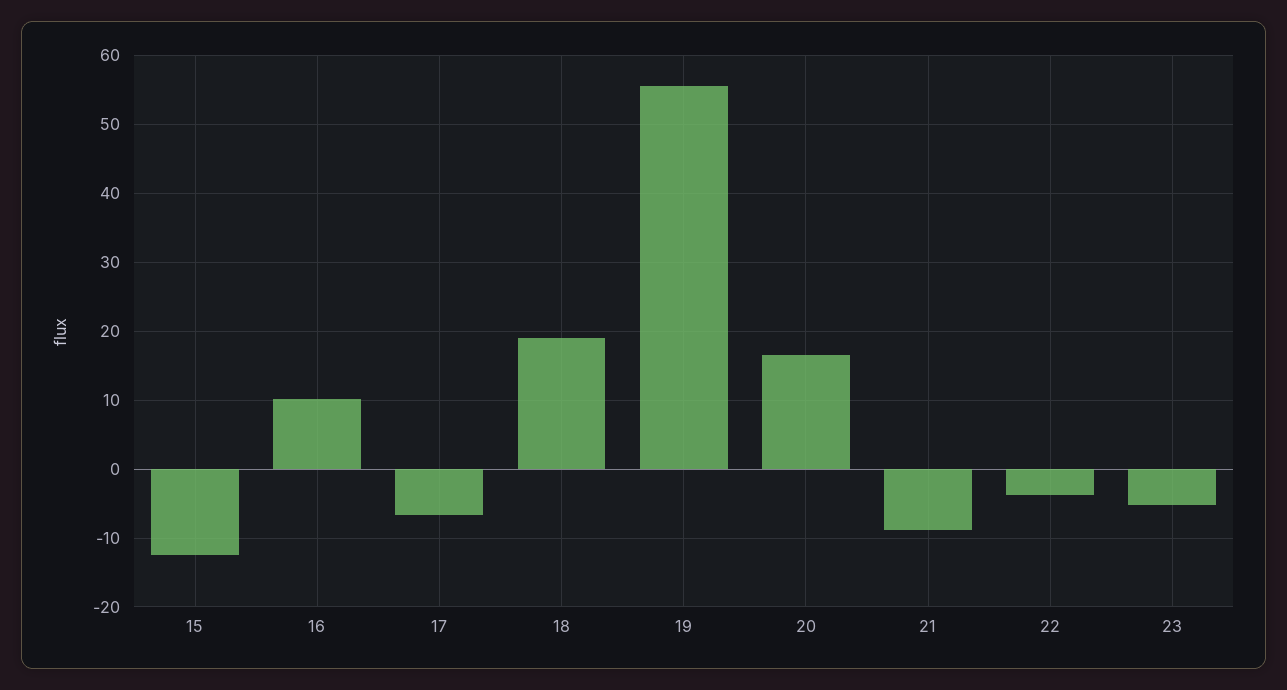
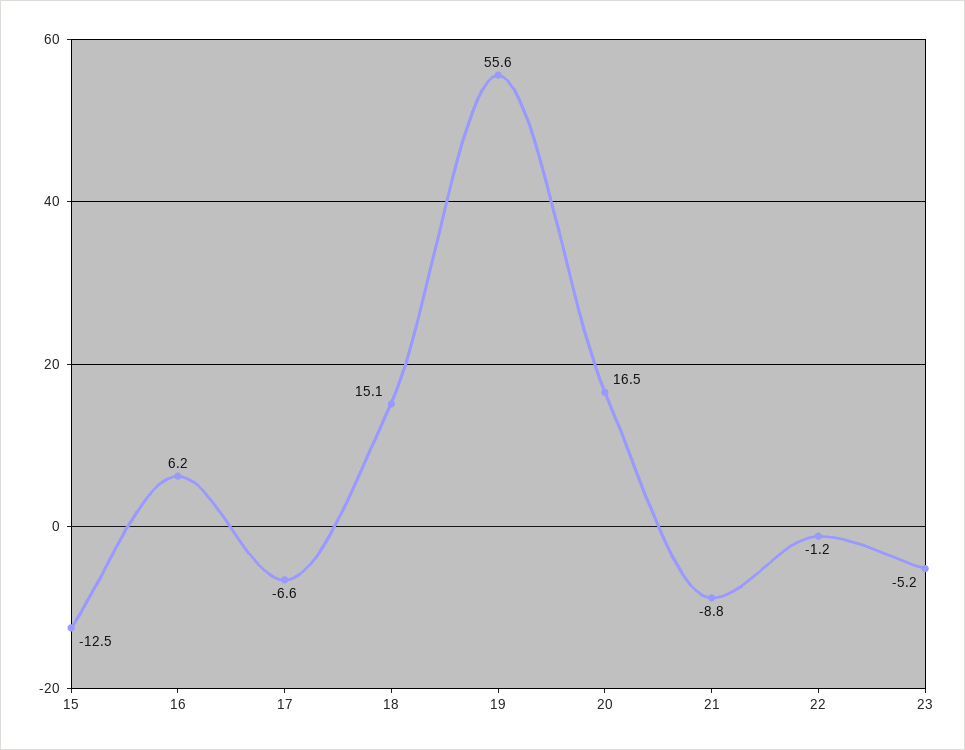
16: 10 -> 6.2
18: 19 -> 15.1
22: -4 -> -1.2

